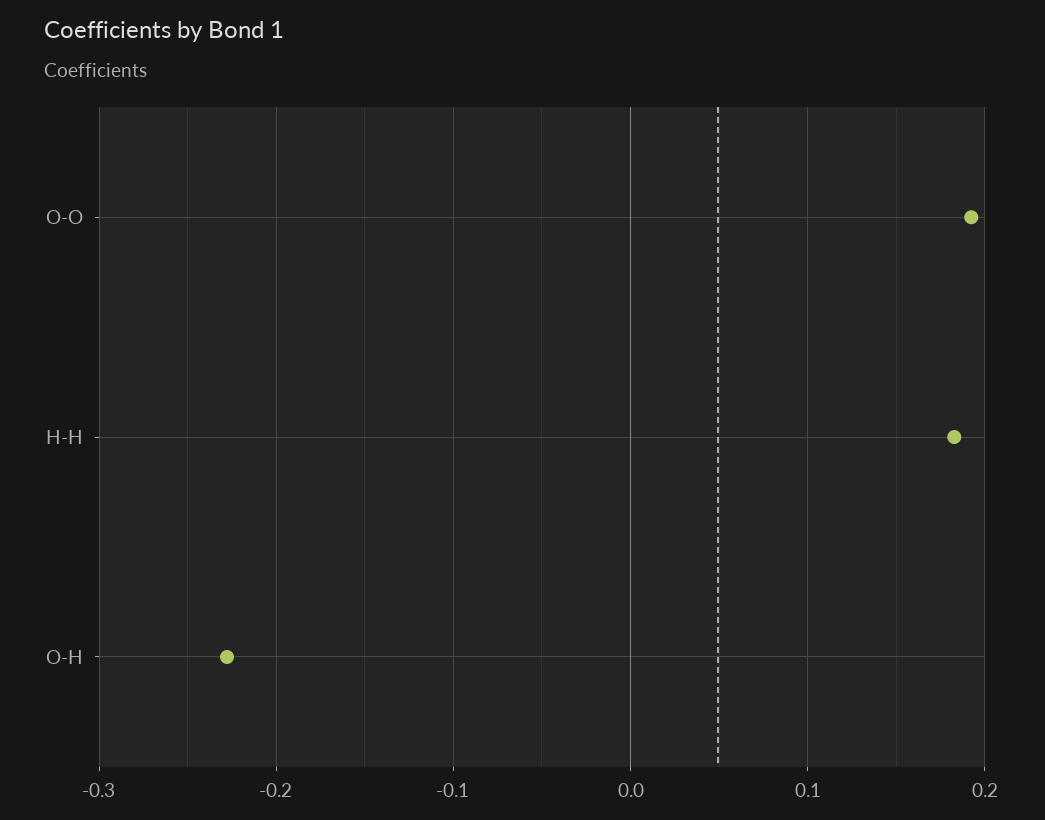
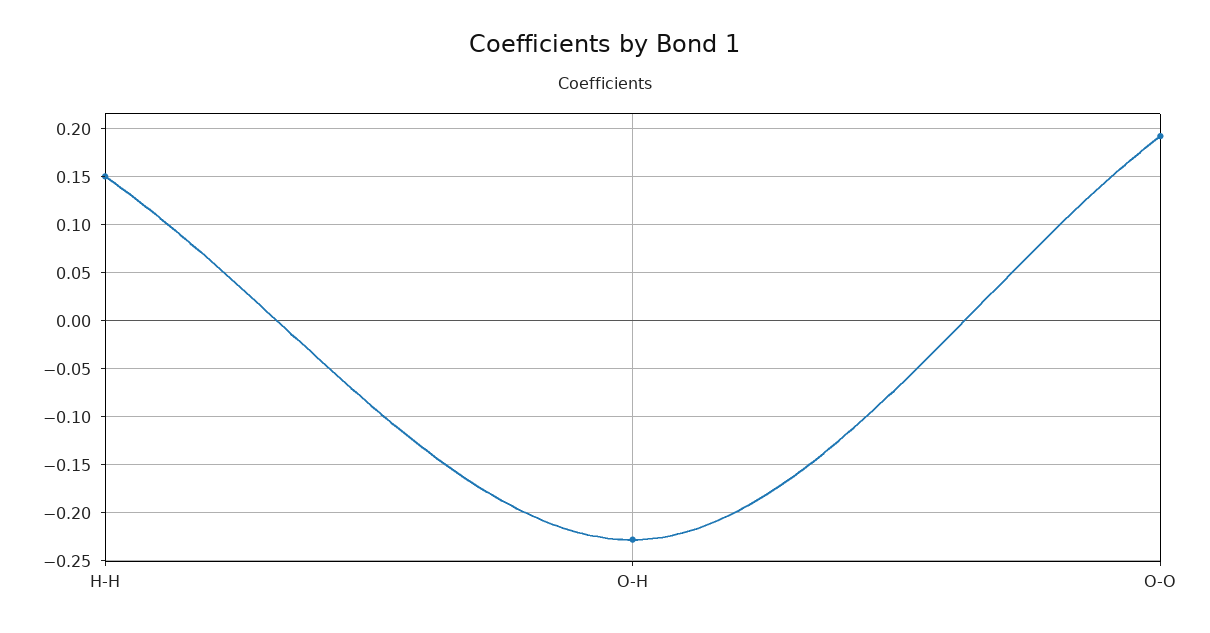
H-H: 0.18 -> 0.15

